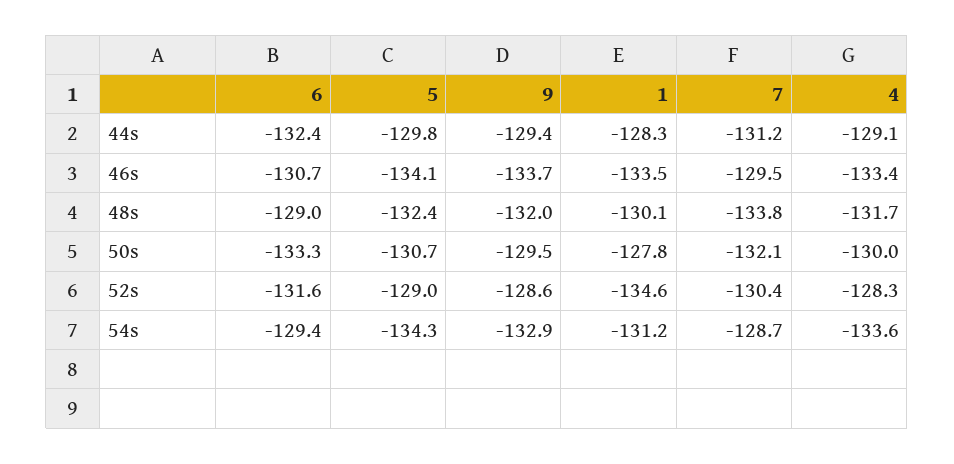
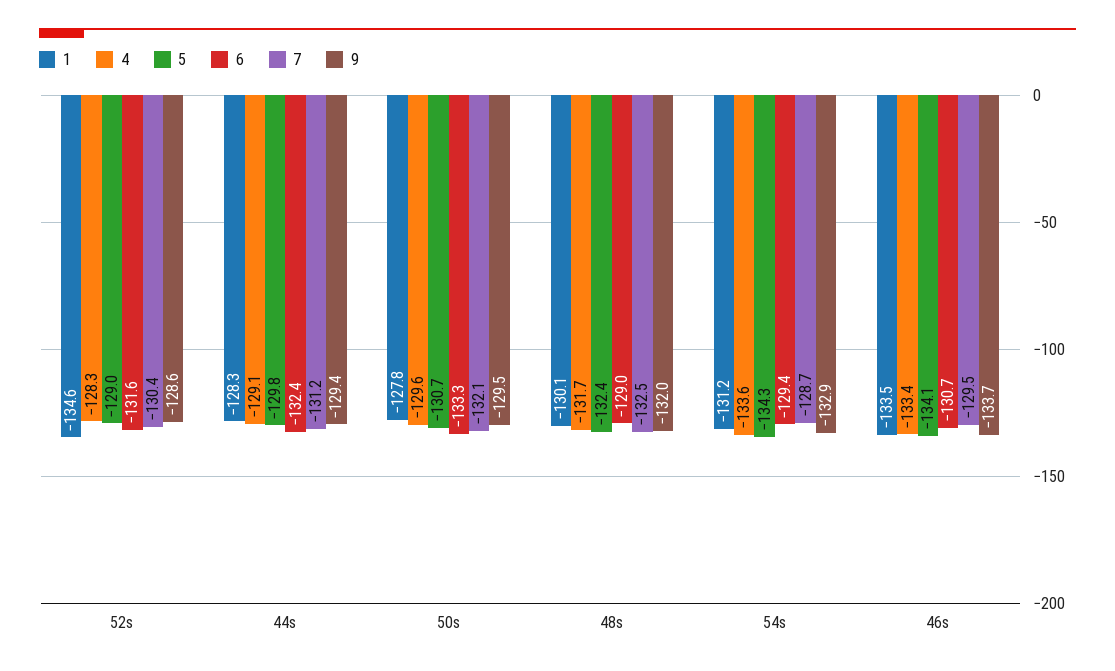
7, 48s: -133.8 -> -132.5
4, 50s: -130 -> -129.6

